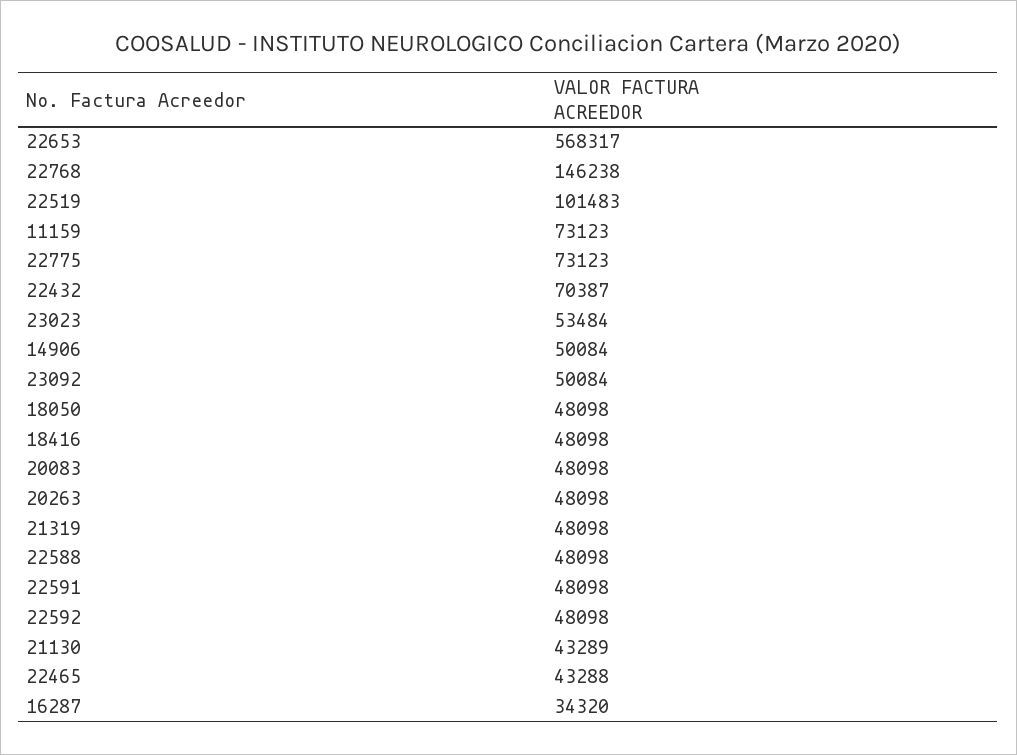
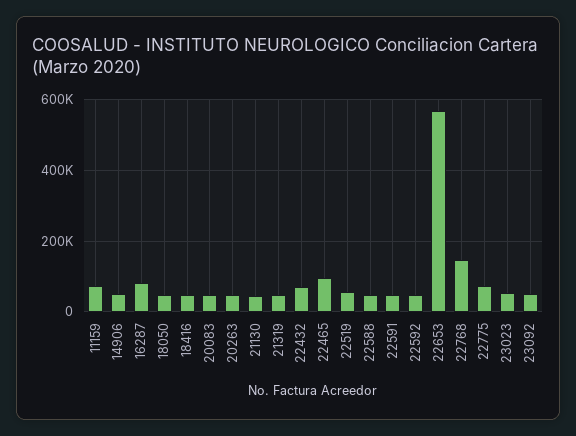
22519: 101483 -> 60000
22465: 43288 -> 100000
16287: 34320 -> 80000

